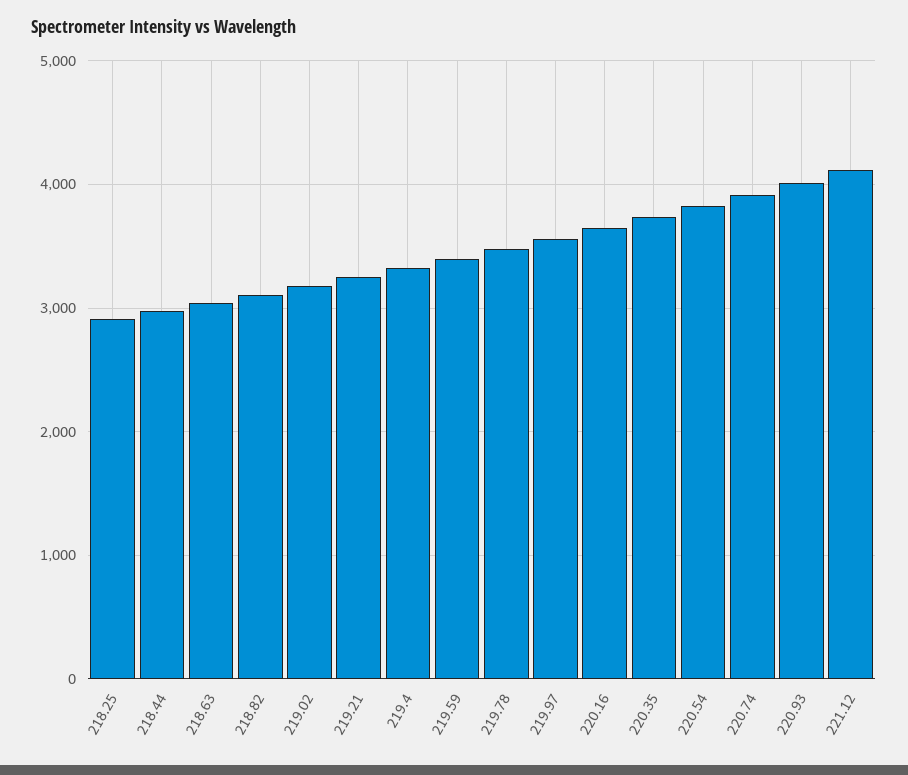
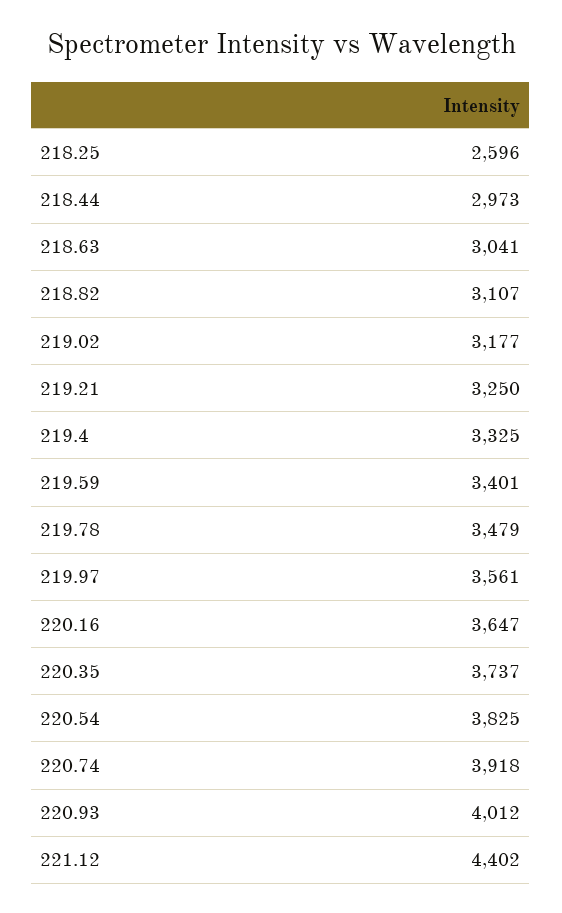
218.25: 2900 -> 2596
221.12: 4100 -> 4402

